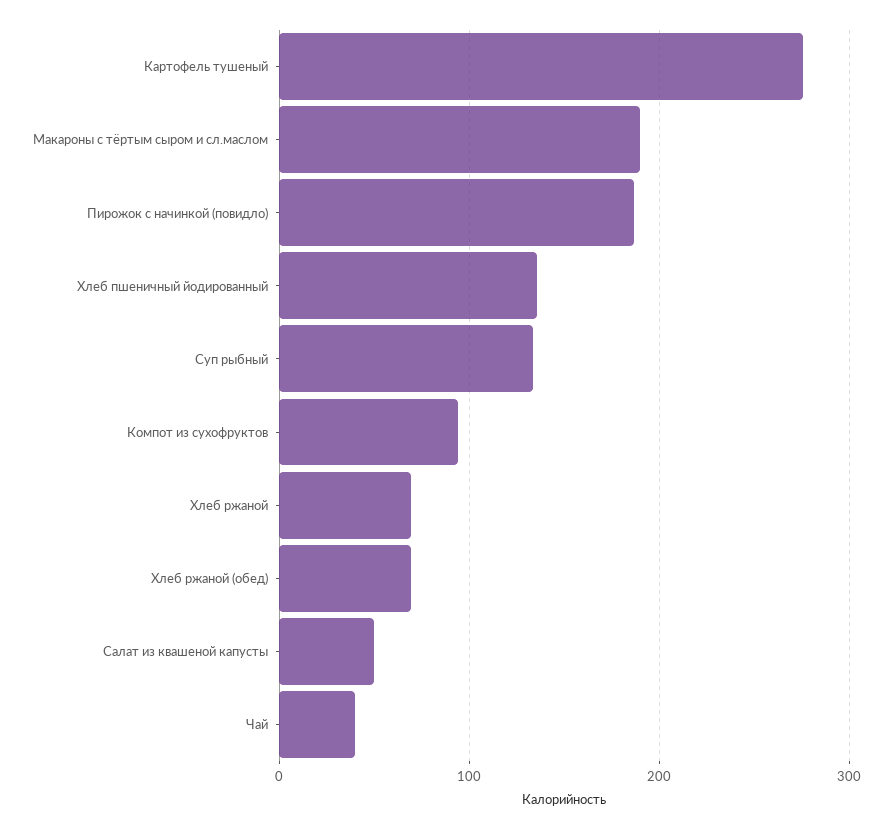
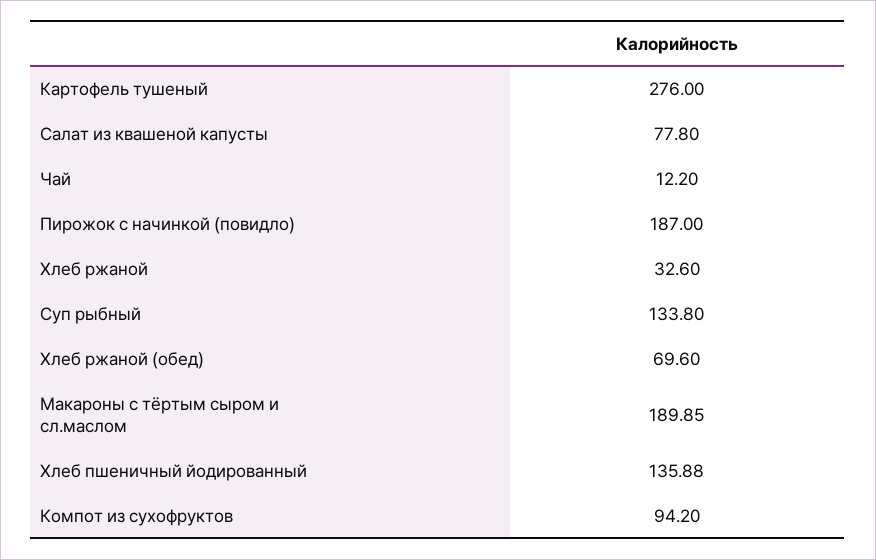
Хлеб ржаной: 70 -> 32.6
Салат из квашеной капусты: 50 -> 77.8
Чай: 40 -> 12.2

